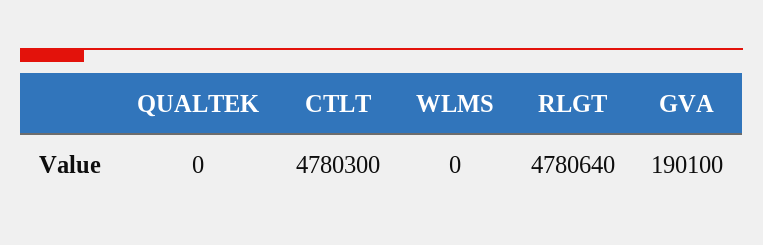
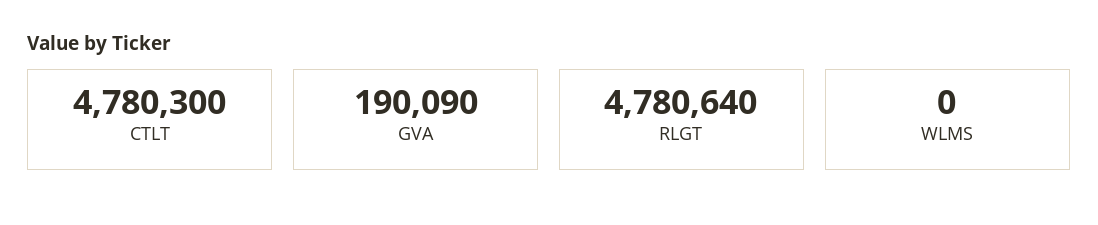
QUALTEK: 0 -> none
GVA: 190100 -> 190090

